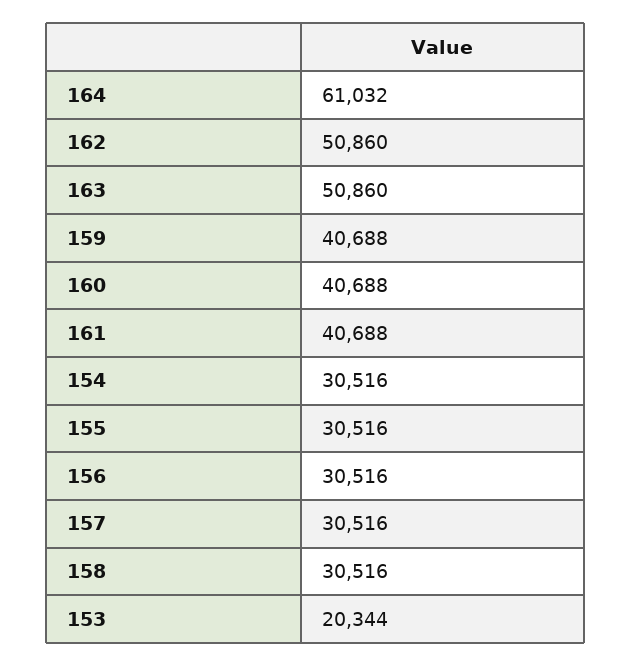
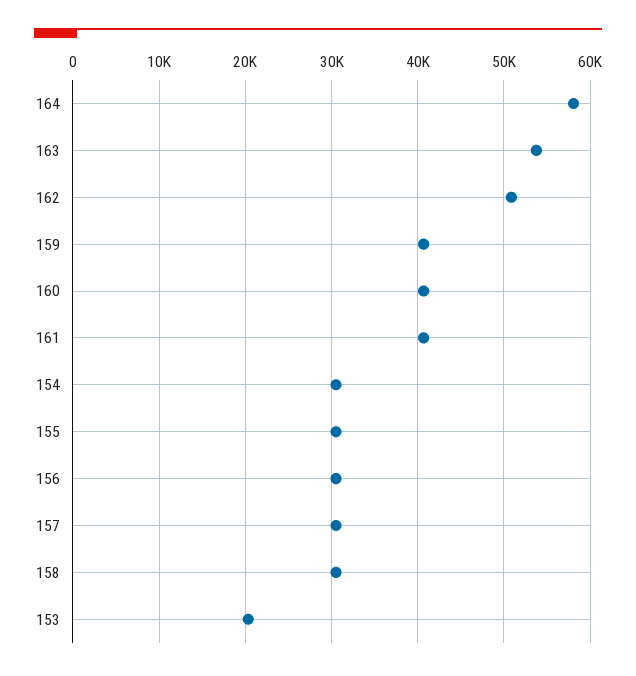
164: 61032 -> 58000
163: 50860 -> 54000

